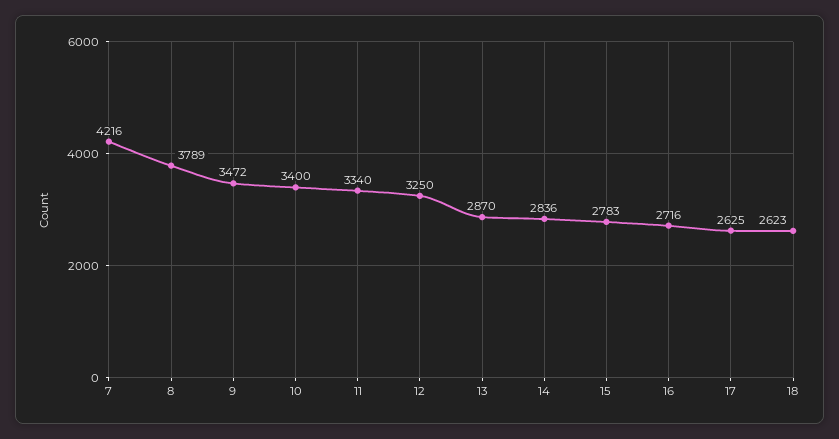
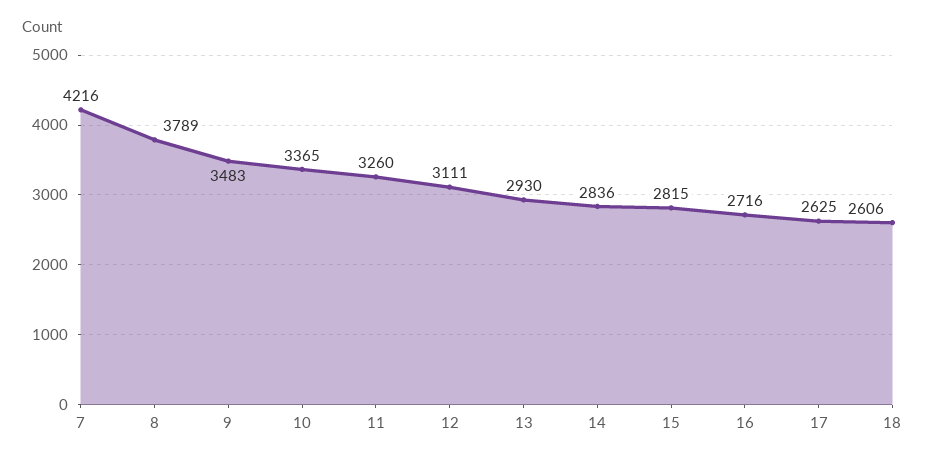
9: 3472 -> 3483
10: 3400 -> 3365
11: 3340 -> 3260
12: 3250 -> 3111
13: 2870 -> 2930
15: 2783 -> 2815
18: 2623 -> 2606

